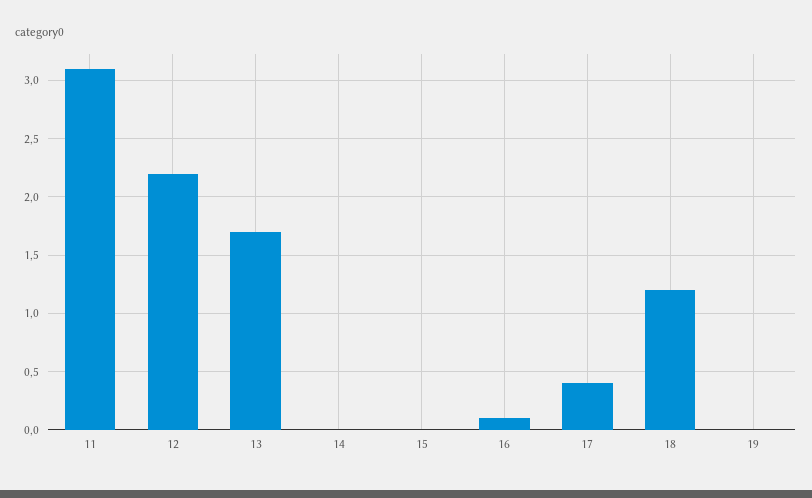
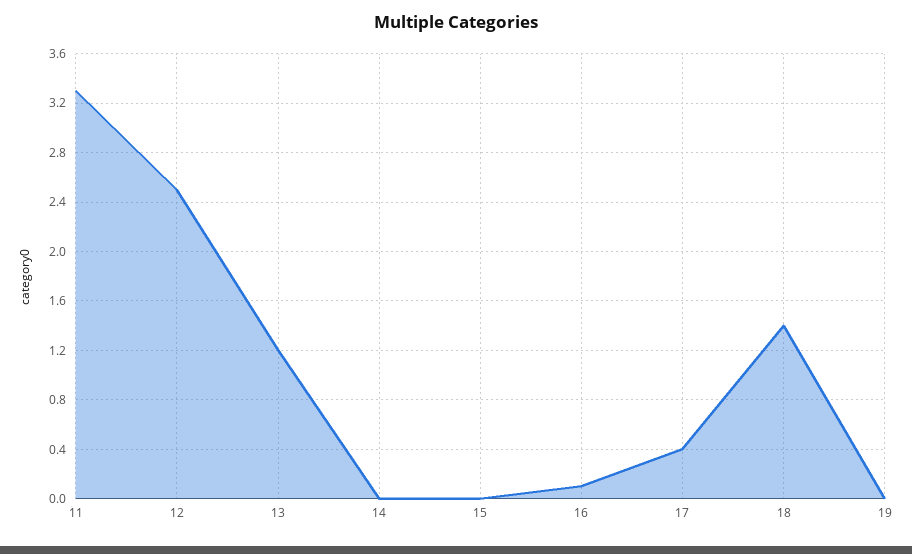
11: 3.1 -> 3.3
12: 2.2 -> 2.5
13: 1.7 -> 1.2
18: 1.2 -> 1.4

